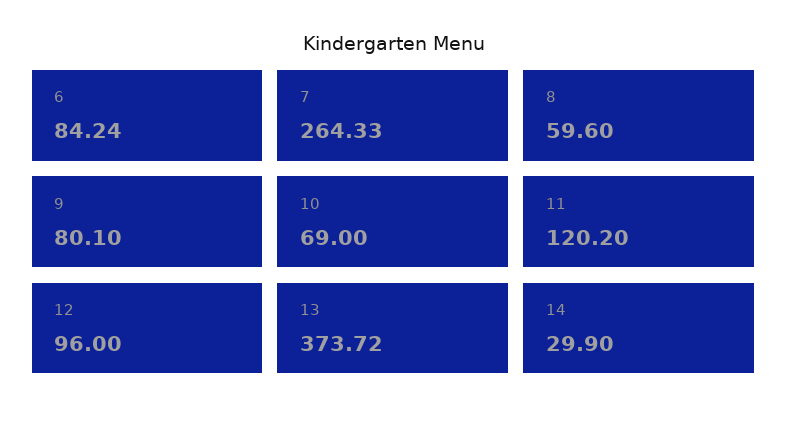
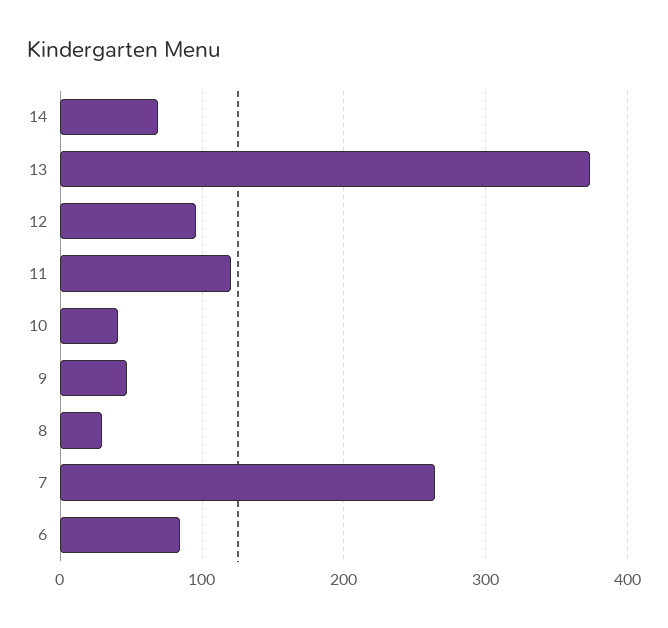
8: 59.6 -> 30
9: 80.1 -> 50
10: 69 -> 40
14: 29.9 -> 70

